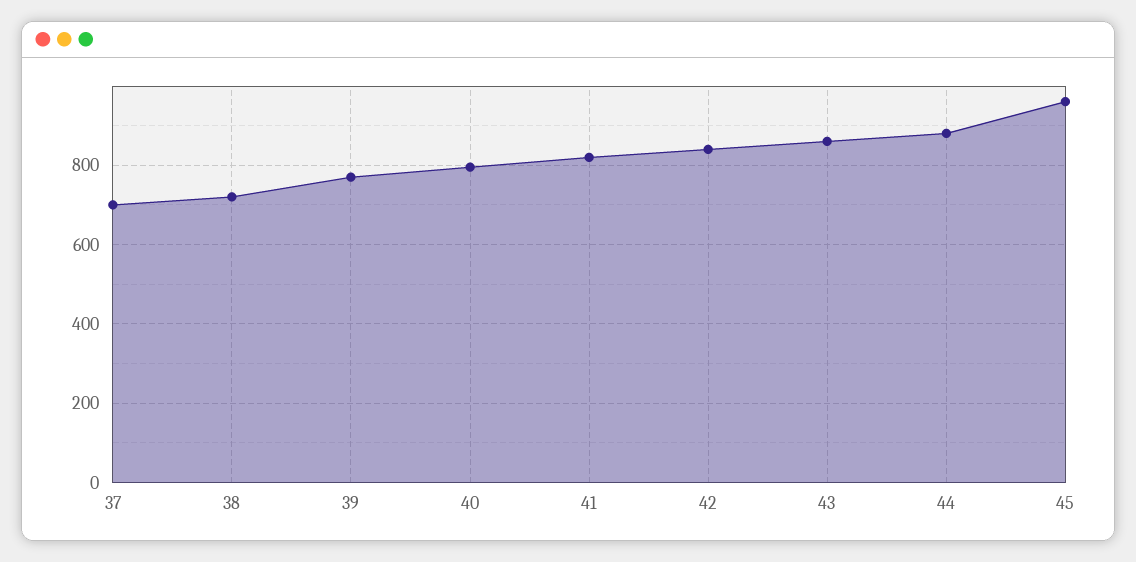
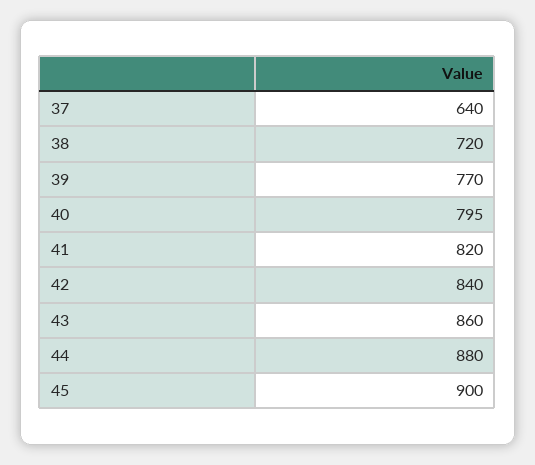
37: 700 -> 640
45: 960 -> 900

